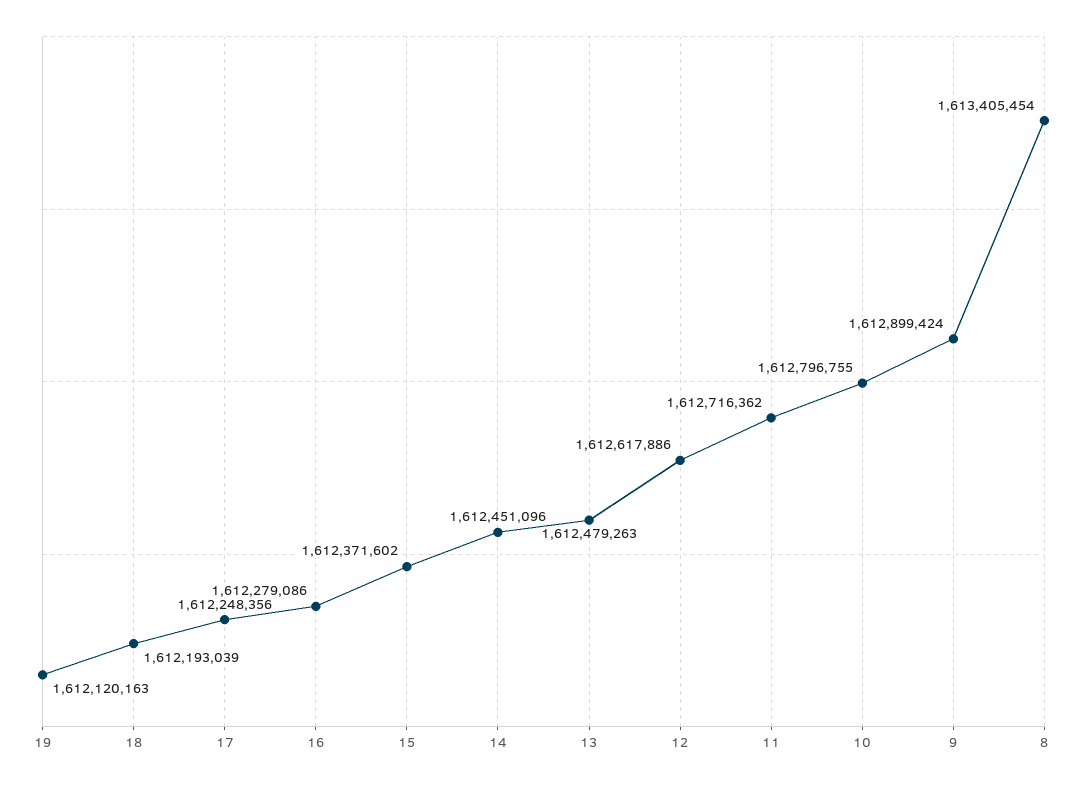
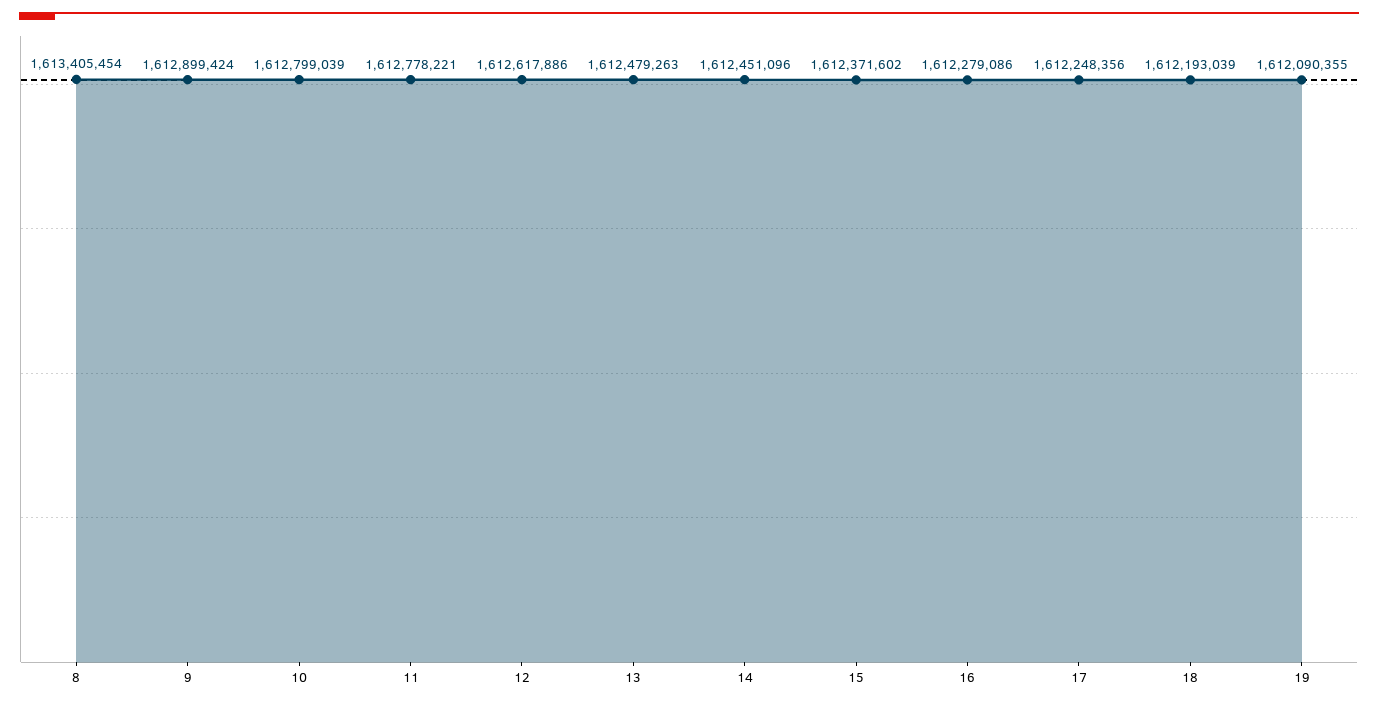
19: 1612120163 -> 1612090355
11: 1612716362 -> 1612778221
10: 1612796755 -> 1612799039

